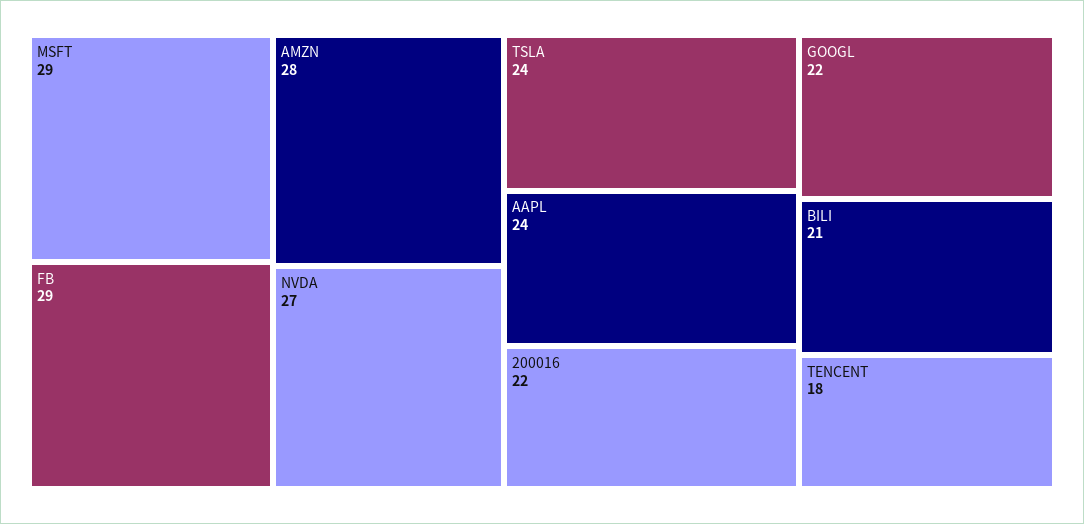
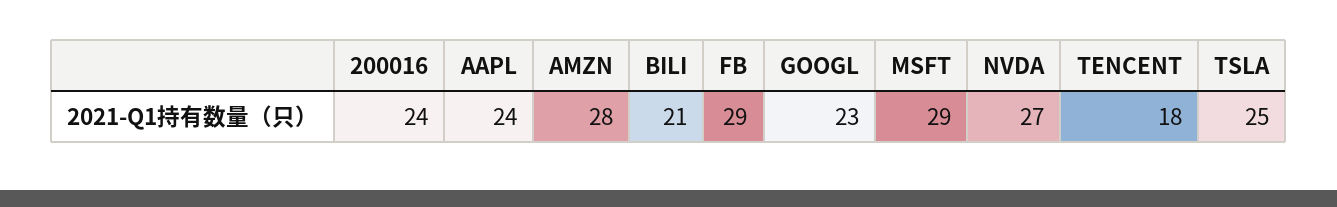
TSLA: 24 -> 25
200016: 22 -> 24
GOOGL: 22 -> 23

